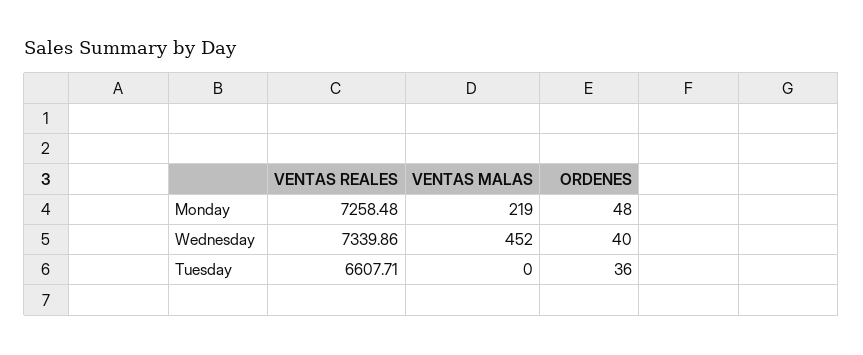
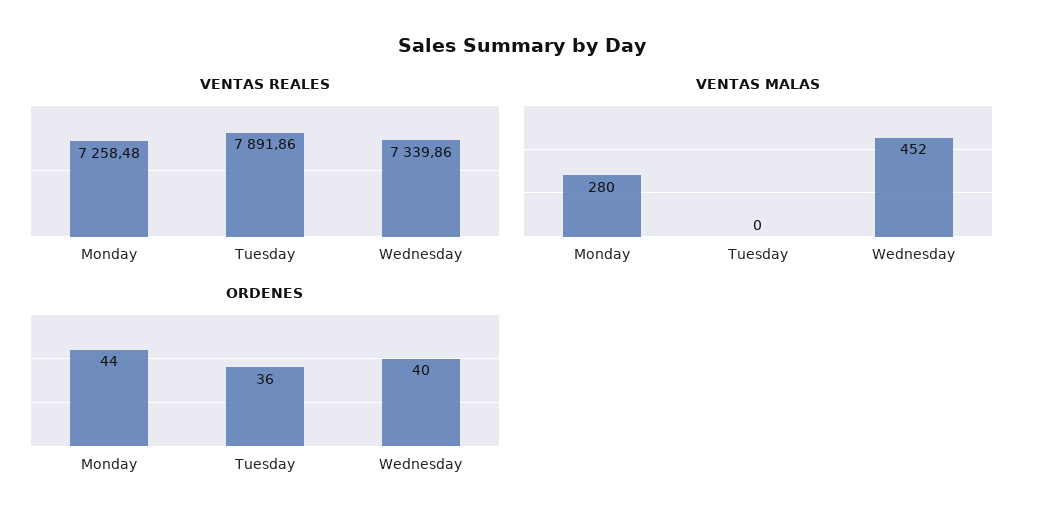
VENTAS MALAS, Monday: 219 -> 280
ORDENES, Monday: 48 -> 44
VENTAS REALES, Tuesday: 6607.71 -> 7891.86

